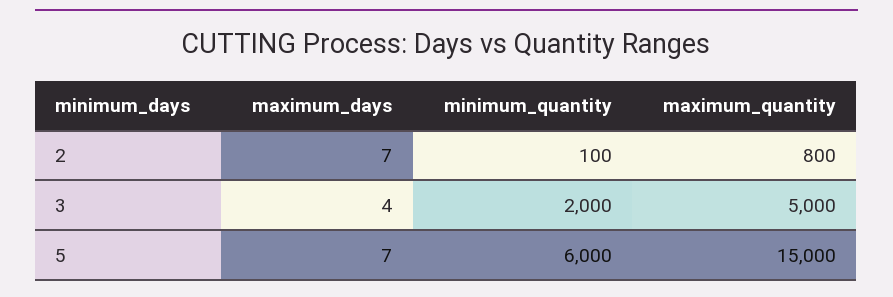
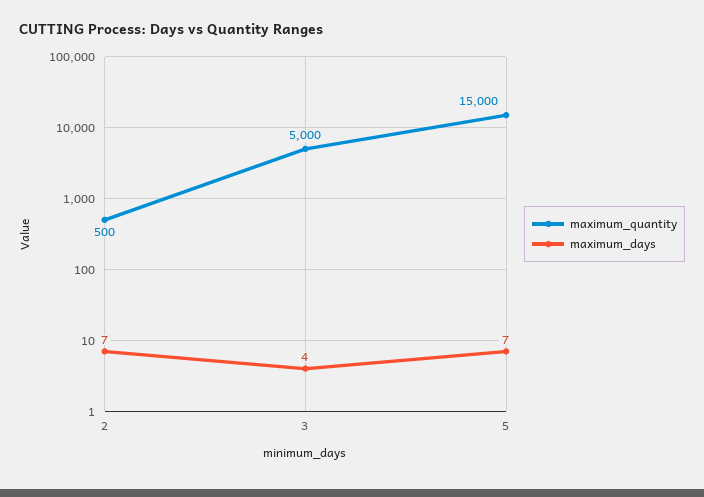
minimum_quantity, 2: 100 -> none
maximum_quantity, 2: 800 -> 500
minimum_quantity, 3: 2000 -> none
minimum_quantity, 5: 6000 -> none

